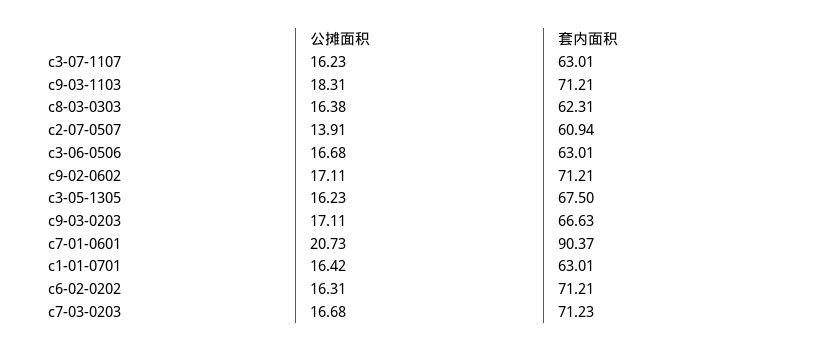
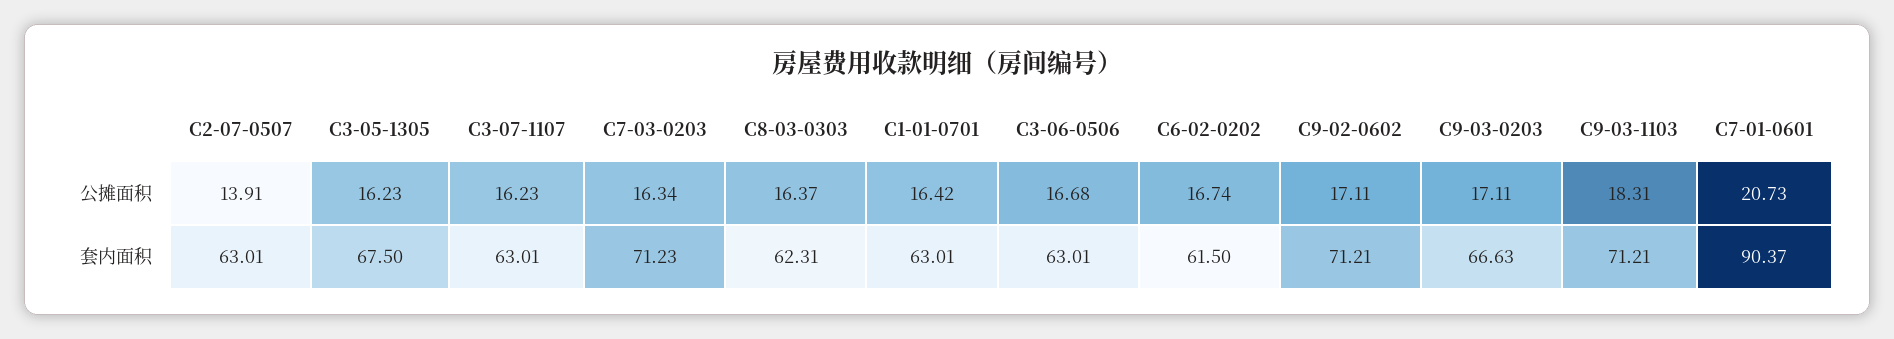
公摊面积, c8-03-0303: 16.38 -> 16.37
套内面积, c2-07-0507: 60.94 -> 63.01
公摊面积, c6-02-0202: 16.31 -> 16.74
套内面积, c6-02-0202: 71.21 -> 61.5
公摊面积, c7-03-0203: 16.68 -> 16.34

